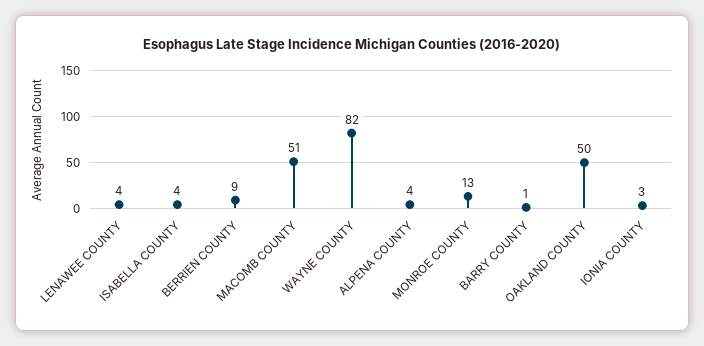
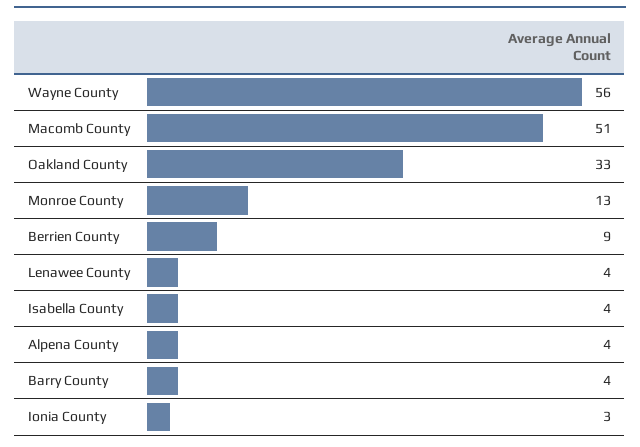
WAYNE COUNTY: 82 -> 56
BARRY COUNTY: 1 -> 4
OAKLAND COUNTY: 50 -> 33

